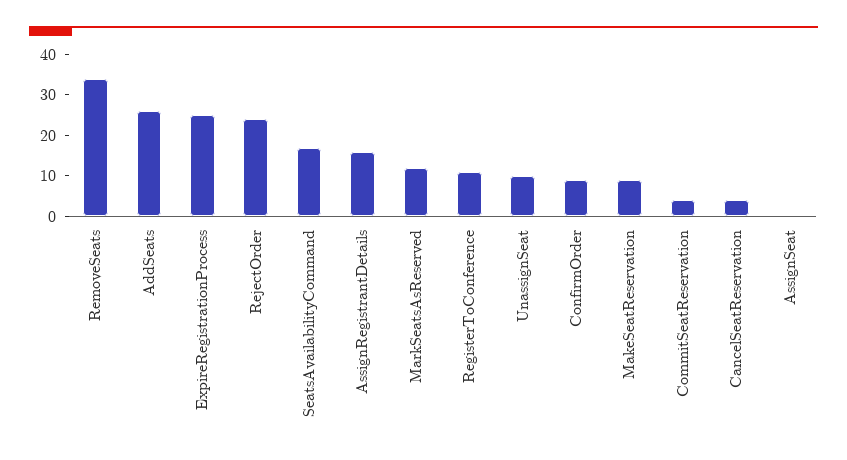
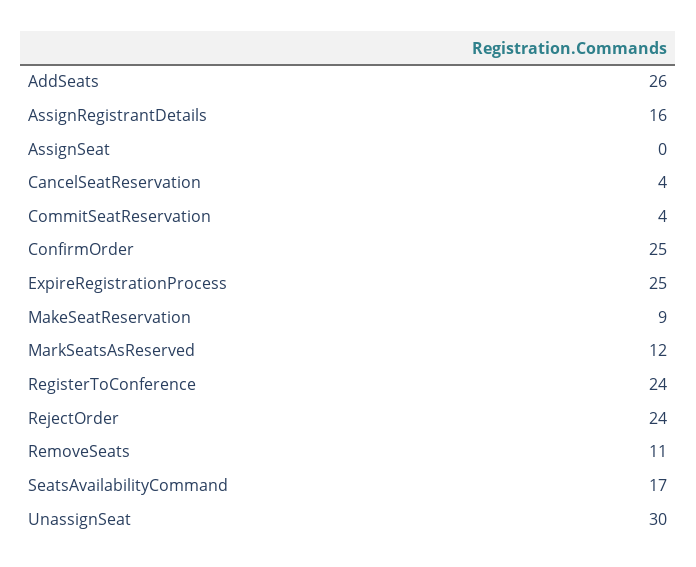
RemoveSeats: 35 -> 11
RegisterToConference: 10 -> 24
UnassignSeat: 10 -> 30
ConfirmOrder: 10 -> 25

